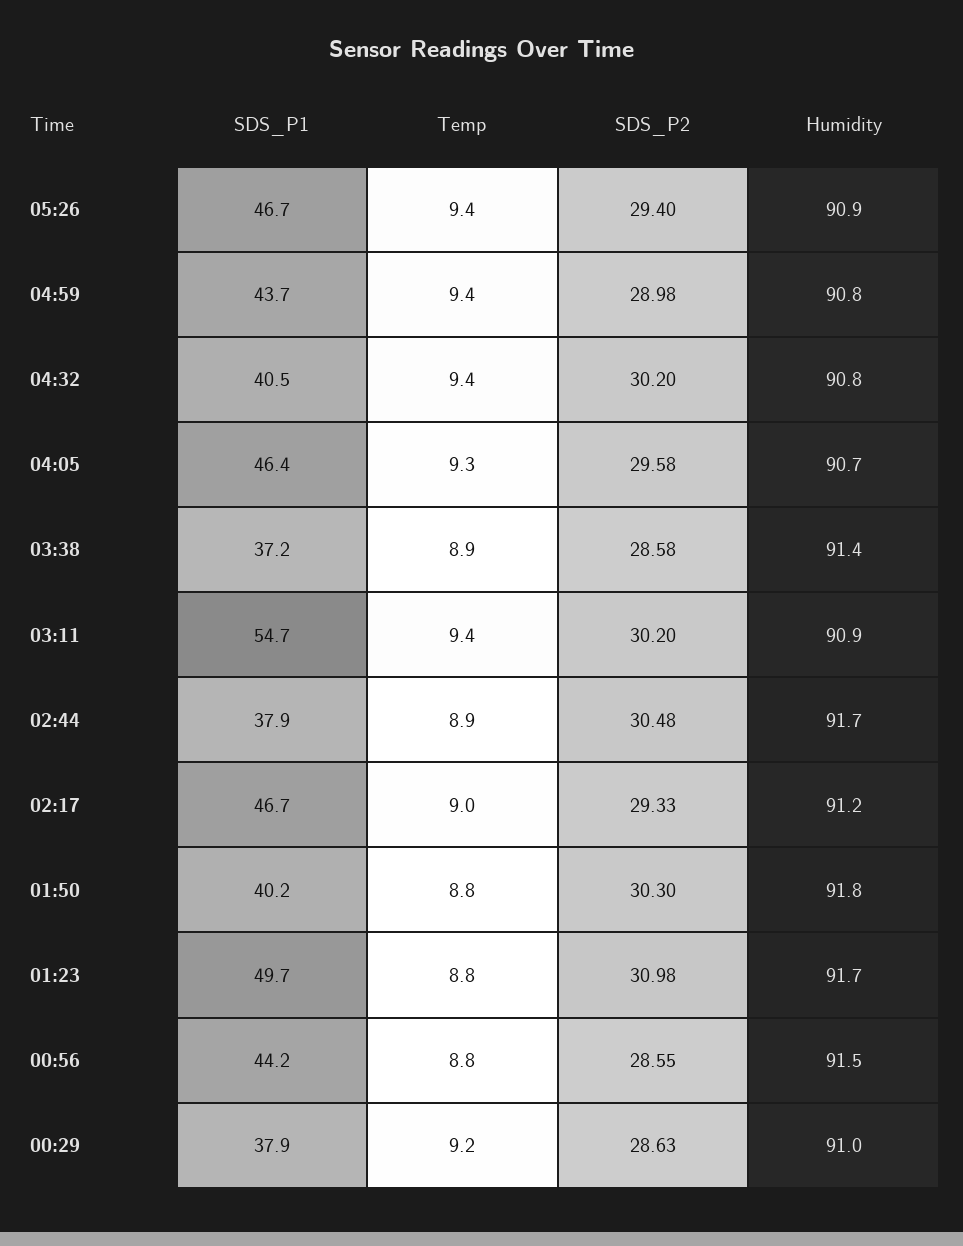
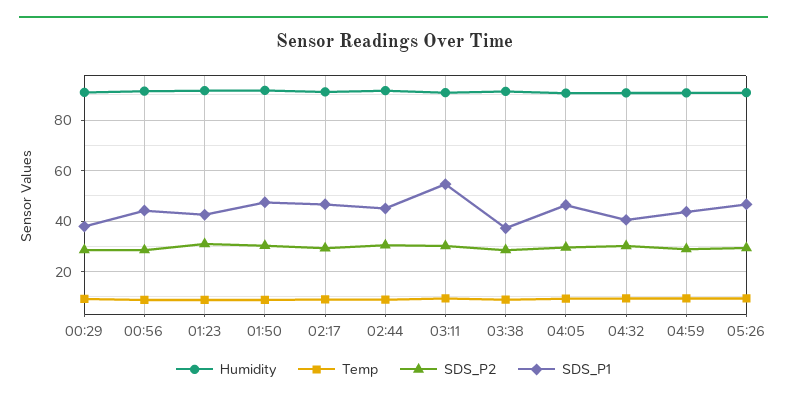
SDS_P1, 02:44: 37.9 -> 45
SDS_P1, 01:50: 40.2 -> 47.5
SDS_P1, 01:23: 49.7 -> 42.5

